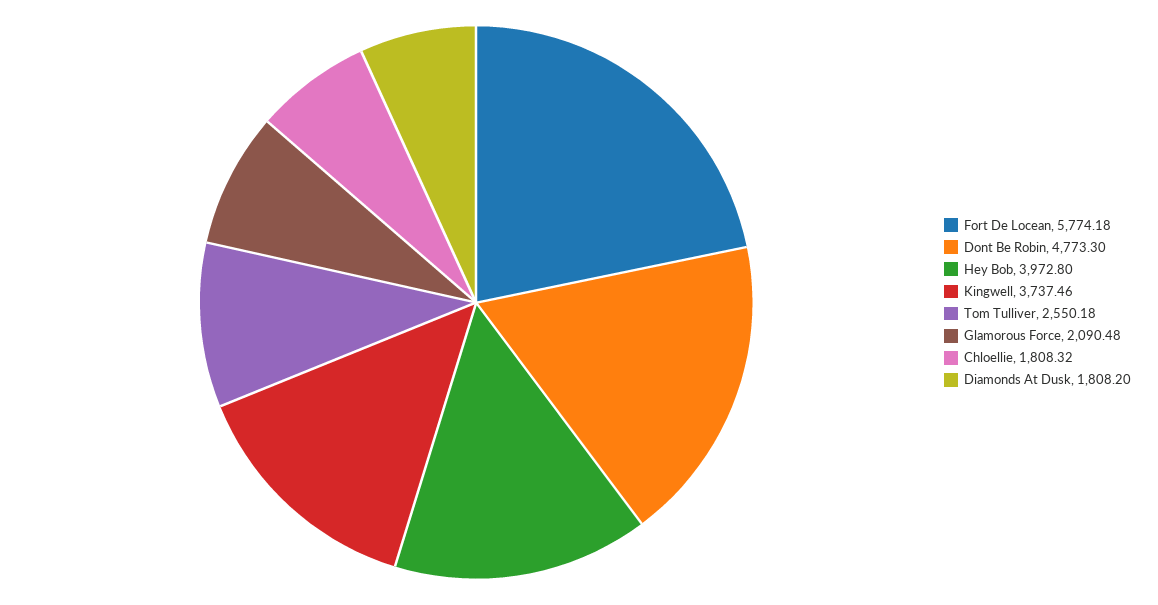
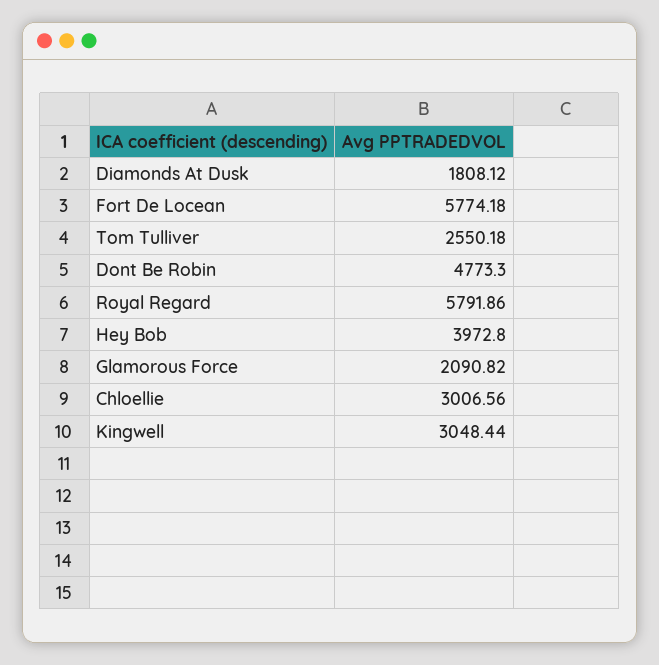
Kingwell: 3737.46 -> 3048.44
Glamorous Force: 2090.48 -> 2090.82
Chloellie: 1808.32 -> 3006.56
Diamonds At Dusk: 1808.2 -> 1808.12
Royal Regard: none -> 5791.86

